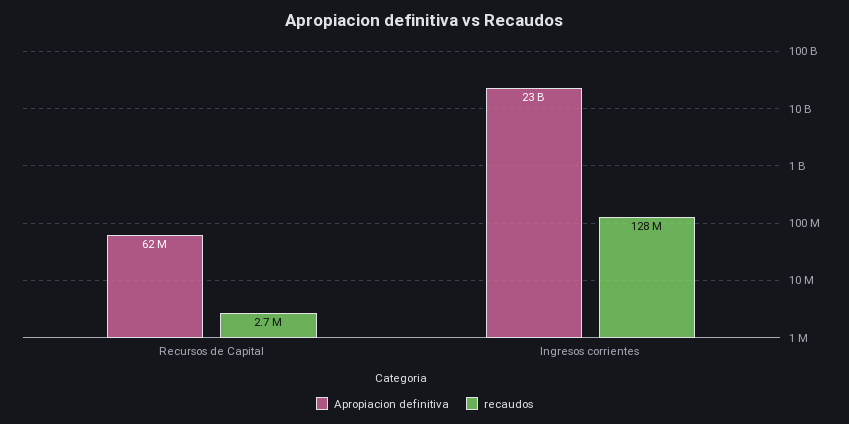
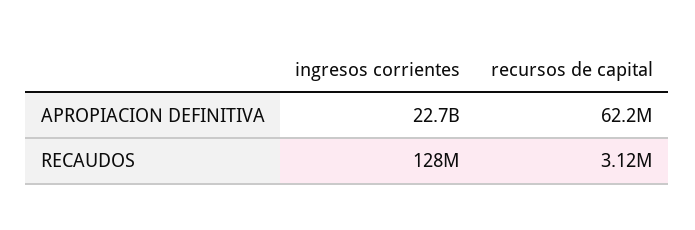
recaudos, Recursos de Capital: 2700000 -> 3120000

